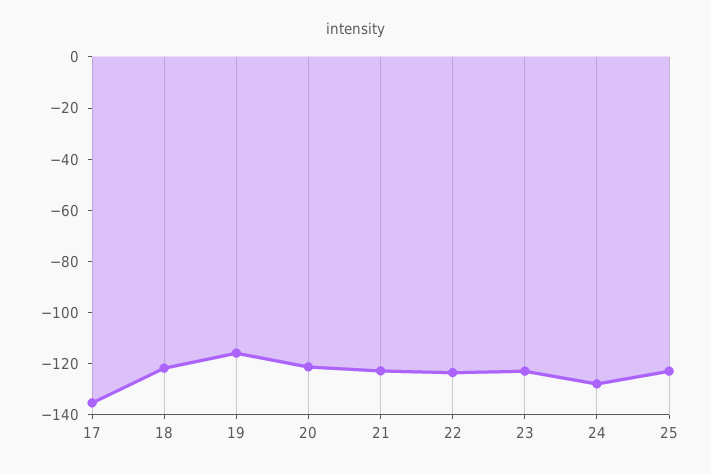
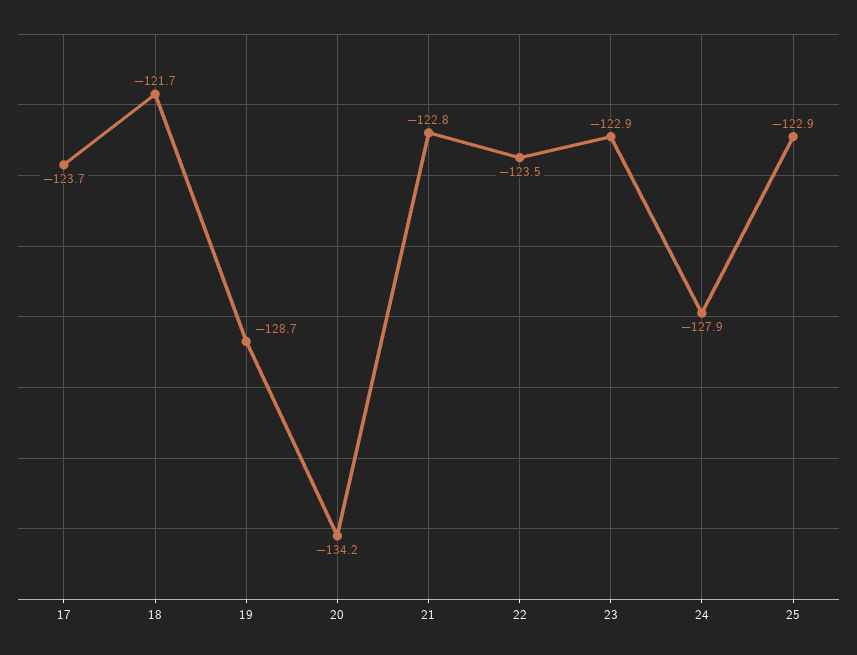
17: -135 -> -123.7
19: -115 -> -128.7
20: -120 -> -134.2

